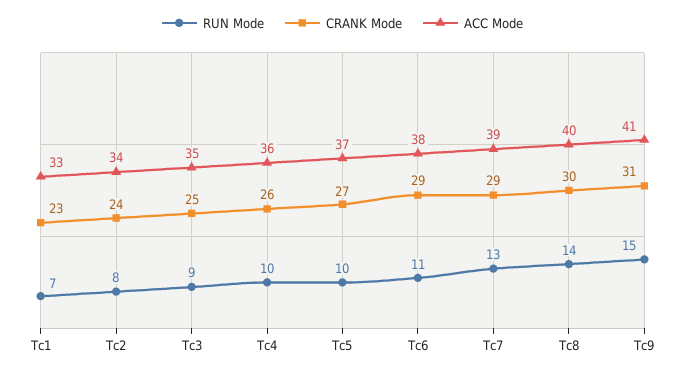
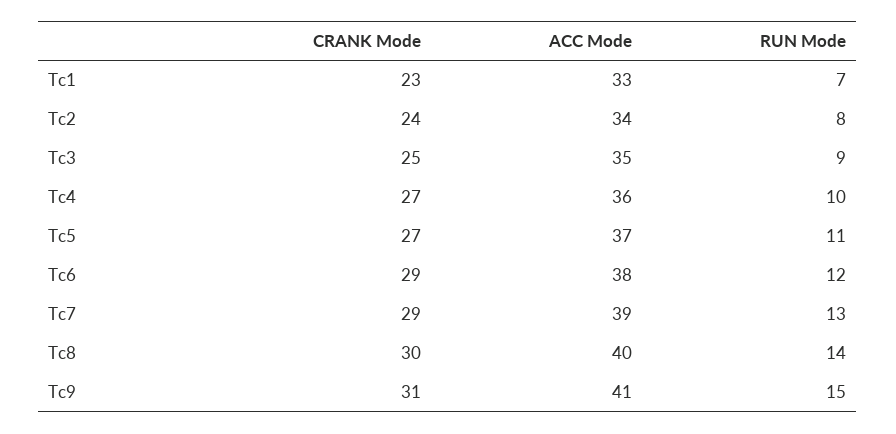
CRANK Mode, Tc4: 26 -> 27
RUN Mode, Tc5: 10 -> 11
RUN Mode, Tc6: 11 -> 12

